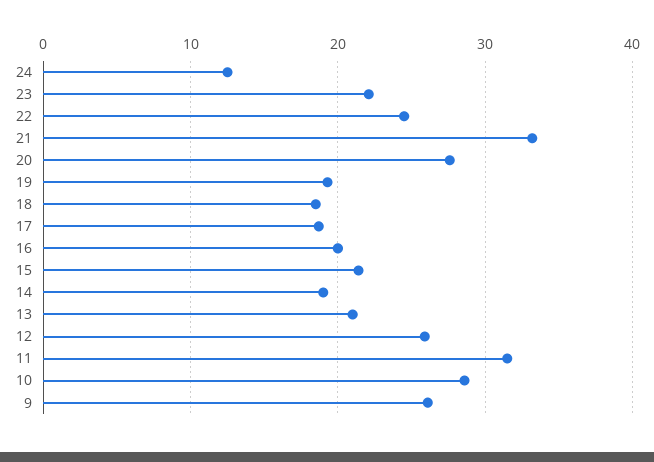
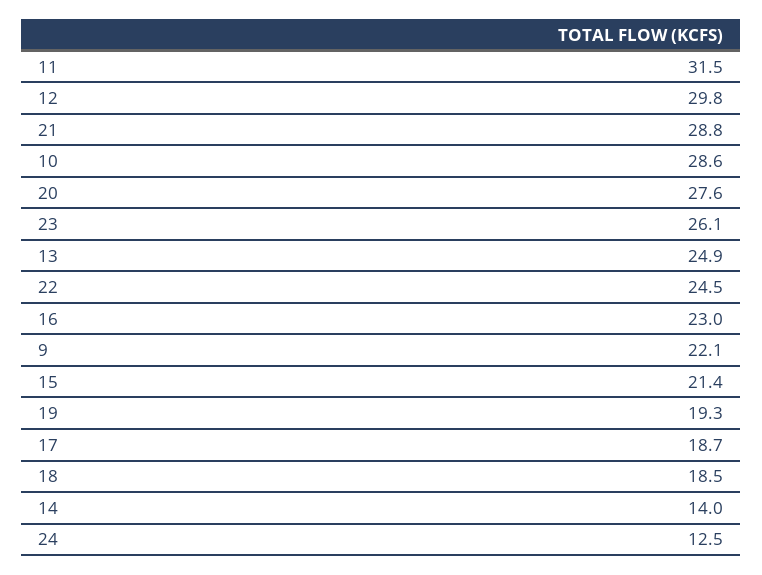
23: 22 -> 26.1
21: 33 -> 28.8
16: 20 -> 23
14: 19 -> 14
13: 21 -> 24.9
12: 26 -> 29.8
9: 26 -> 22.1

